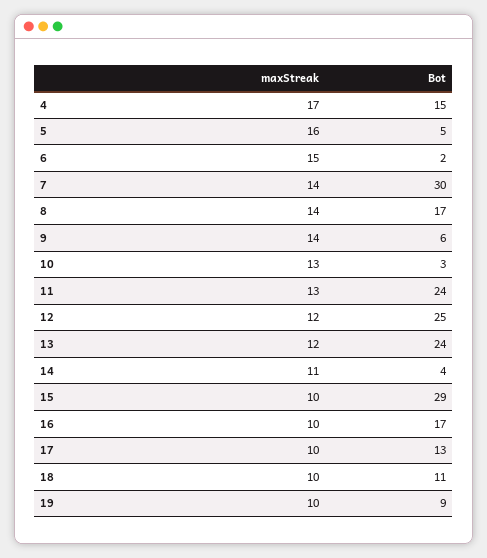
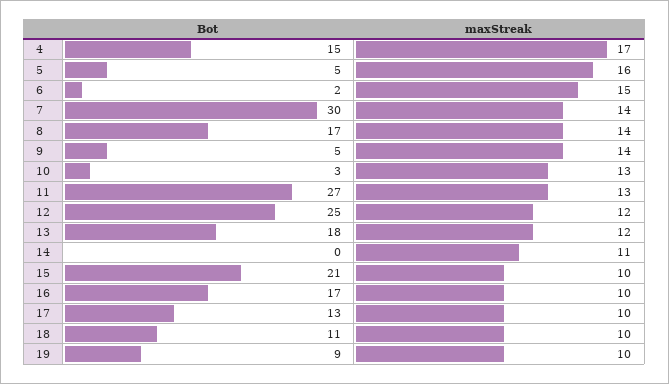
Bot, 9: 6 -> 5
Bot, 11: 24 -> 27
Bot, 13: 24 -> 18
Bot, 14: 4 -> 0
Bot, 15: 29 -> 21

